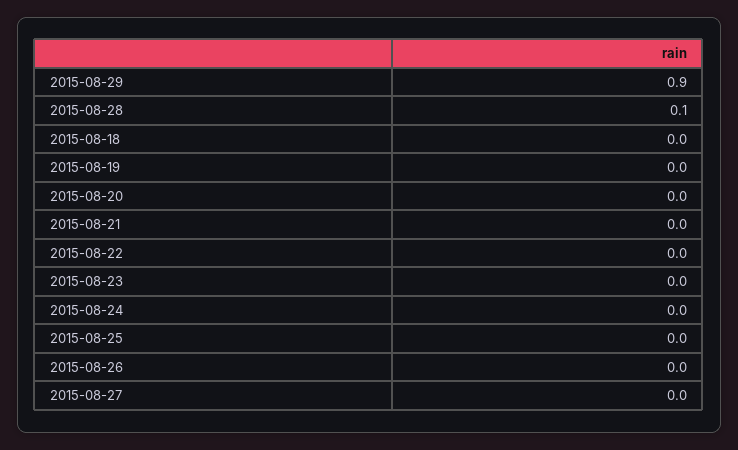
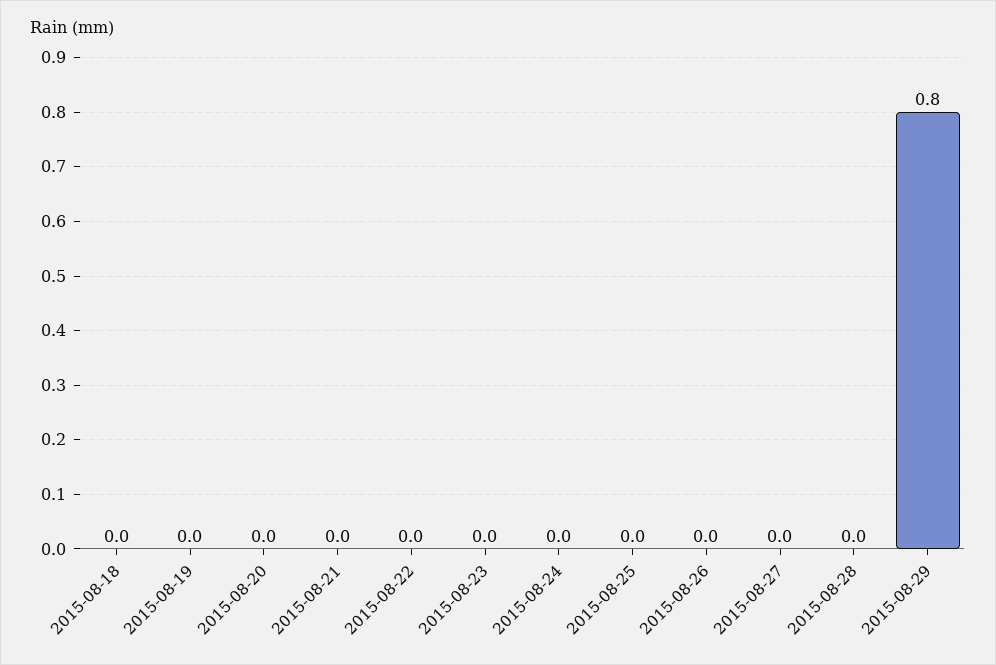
2015-08-29: 0.9 -> 0.8
2015-08-28: 0.1 -> 0

